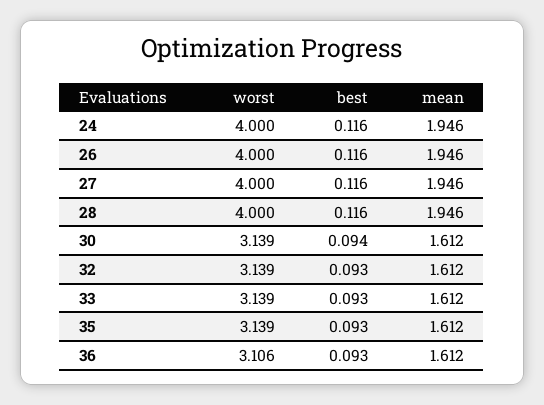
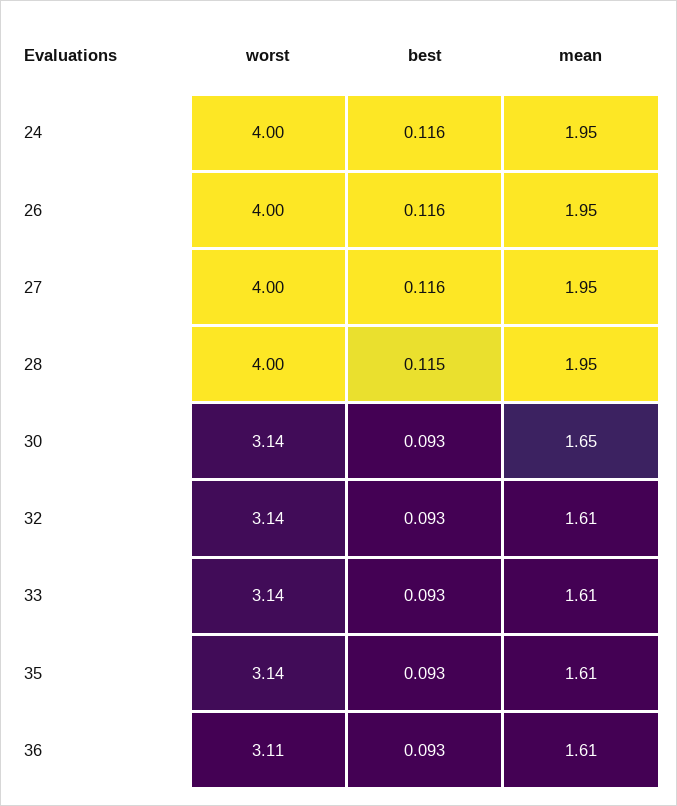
best, 28: 0.116 -> 0.115
best, 30: 0.094 -> 0.093
mean, 30: 1.612 -> 1.65

